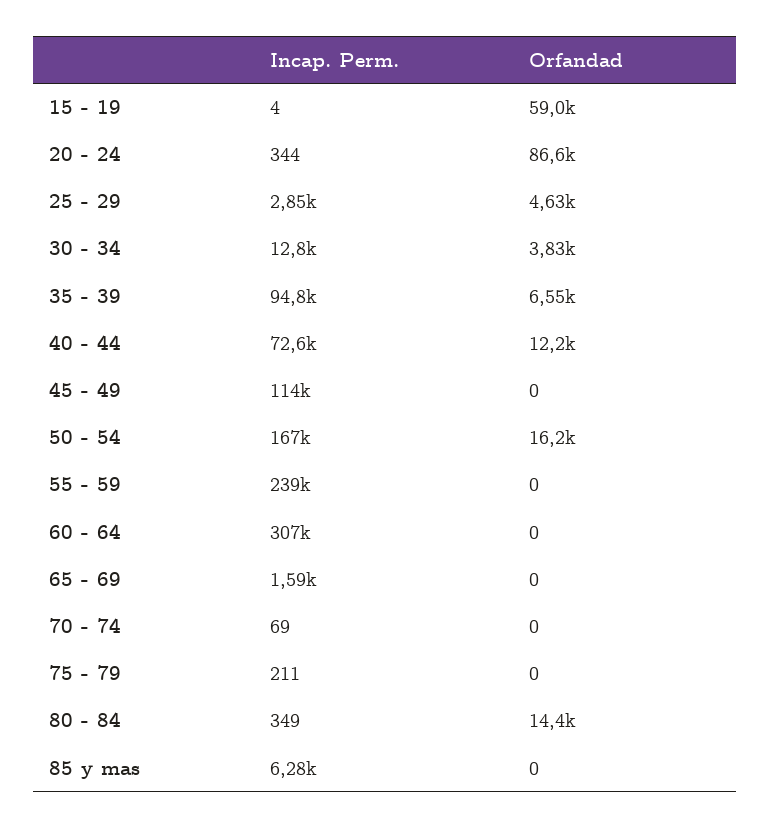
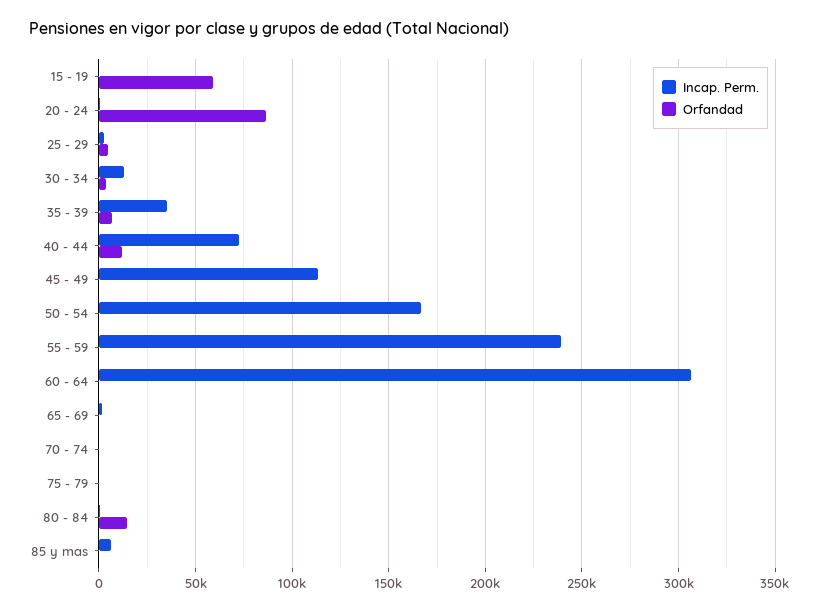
Incap. Perm., 35 - 39: 94800 -> 35000
Orfandad, 50 - 54: 16200 -> 0

